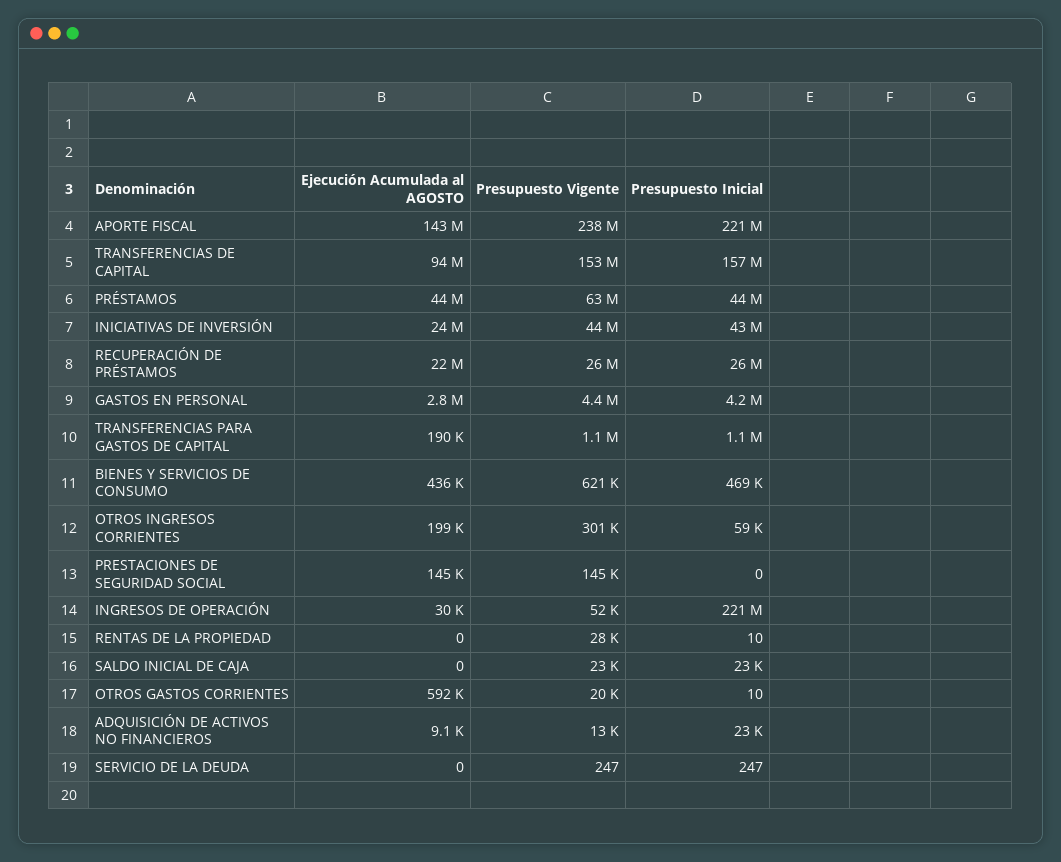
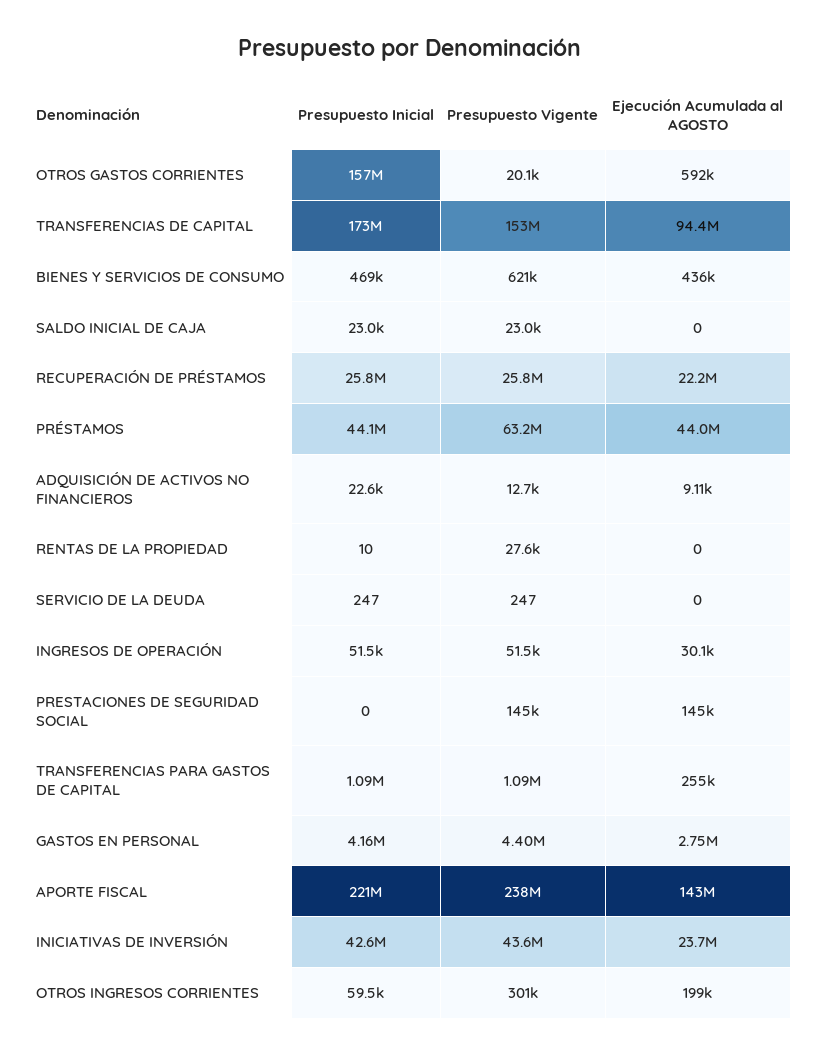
Presupuesto Inicial, TRANSFERENCIAS DE CAPITAL: 157000000 -> 173000000
Ejecución Acumulada al AGOSTO, TRANSFERENCIAS PARA GASTOS DE CAPITAL: 190000 -> 255000
Presupuesto Inicial, INGRESOS DE OPERACIÓN: 221000000 -> 51500
Presupuesto Inicial, OTROS GASTOS CORRIENTES: 10 -> 157000000

